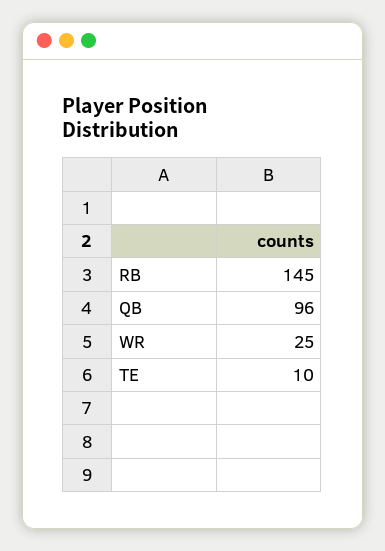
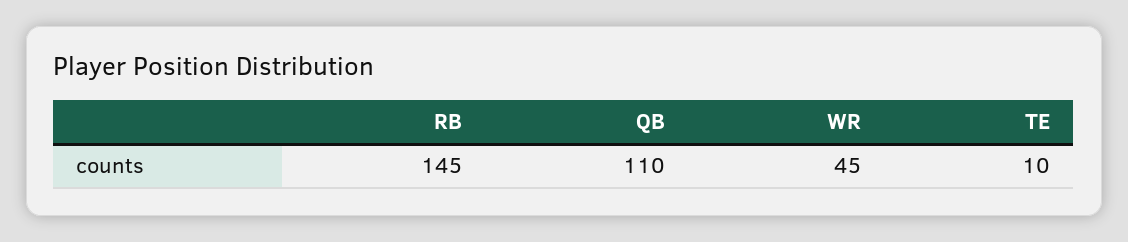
QB: 96 -> 110
WR: 25 -> 45

